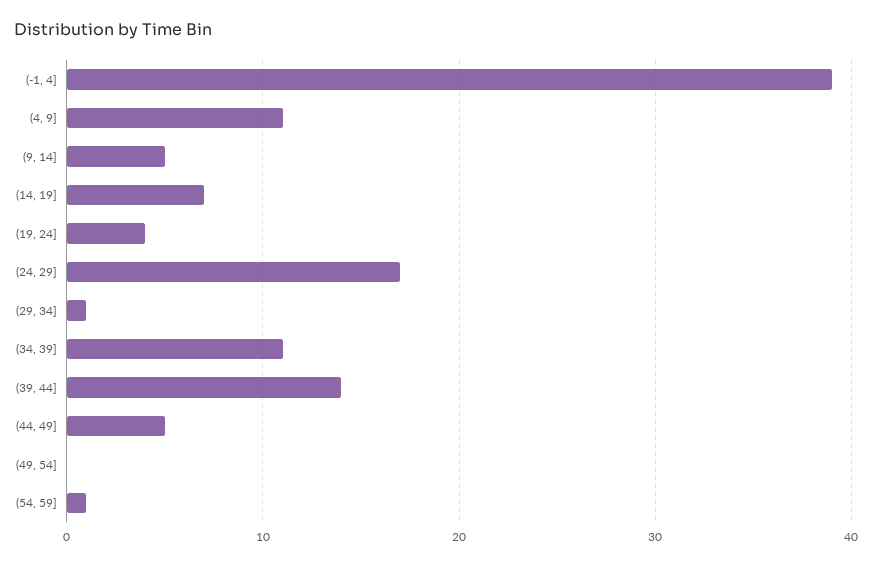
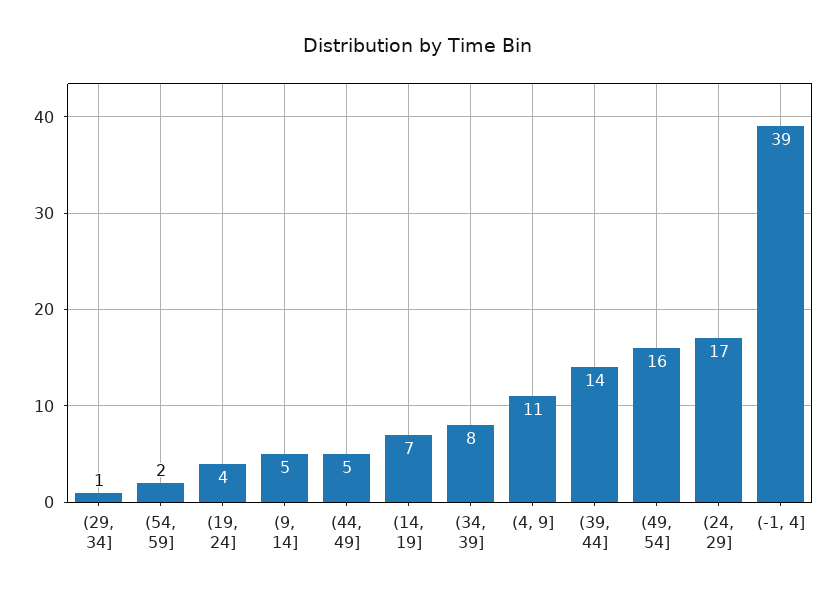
(34, 39]: 11 -> 8
(49, 54]: 0 -> 16
(54, 59]: 1 -> 2

